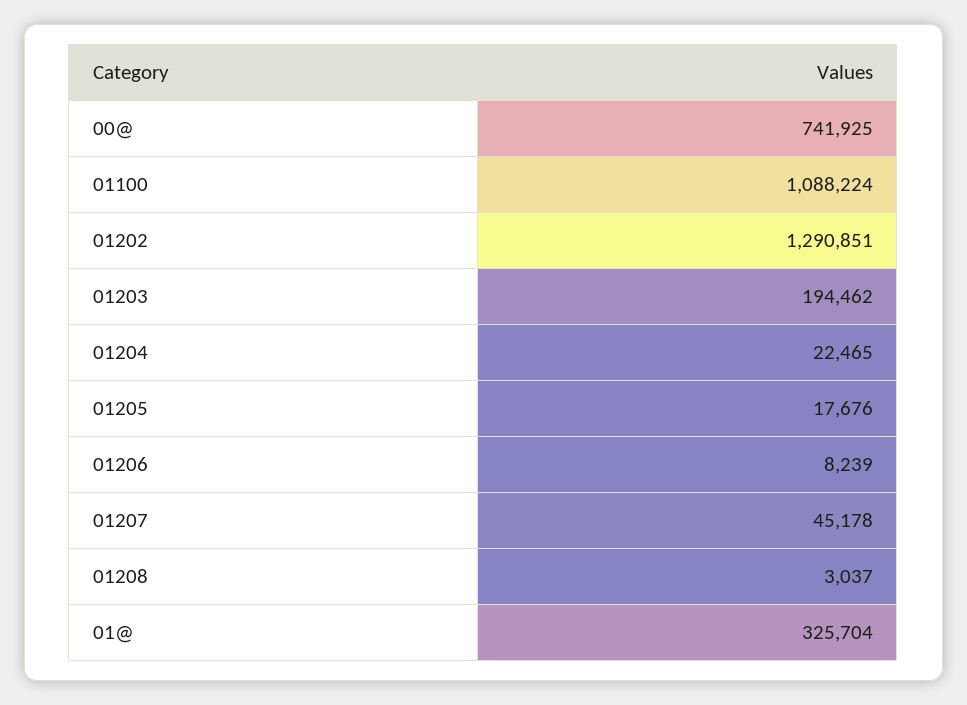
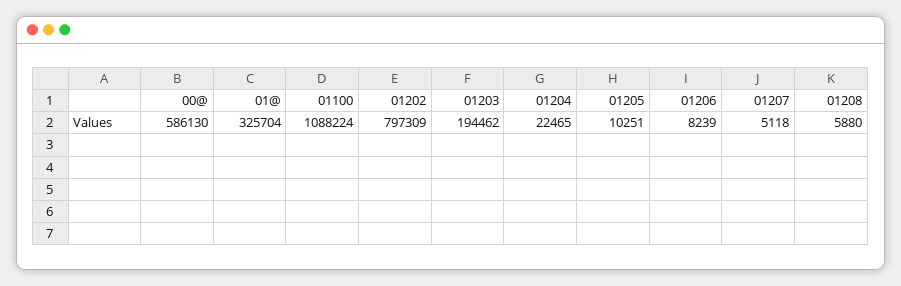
00@: 741925 -> 586130
01202: 1290851 -> 797309
01205: 17676 -> 10251
01207: 45178 -> 5118
01208: 3037 -> 5880

